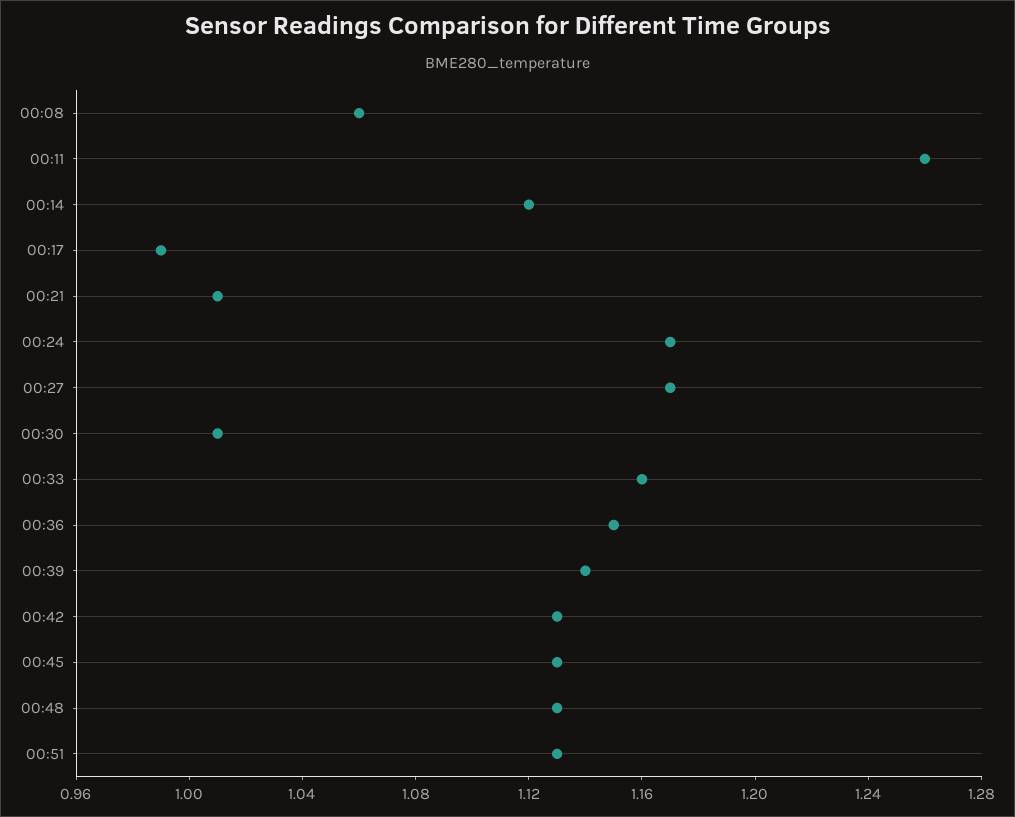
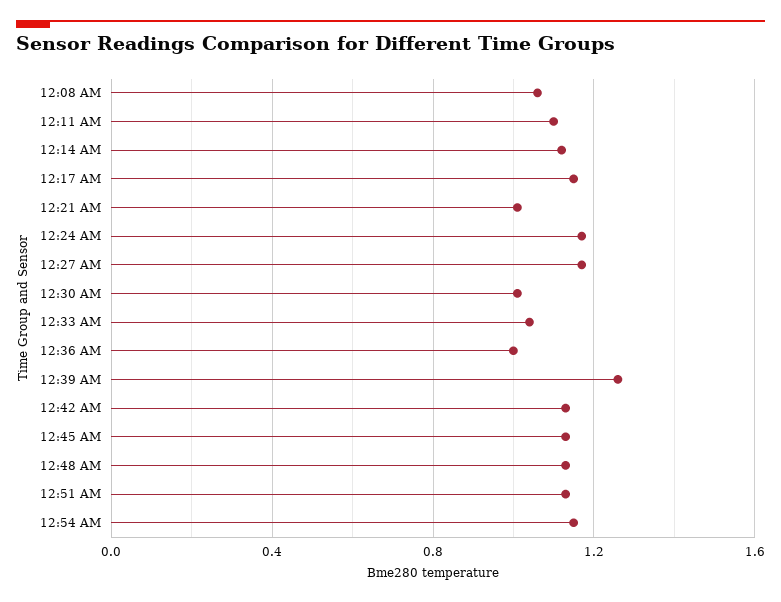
00:11: 1.26 -> 1.1
00:17: 0.99 -> 1.15
00:33: 1.16 -> 1.05
00:36: 1.15 -> 1
00:39: 1.14 -> 1.25
12:54 AM: none -> 1.15

